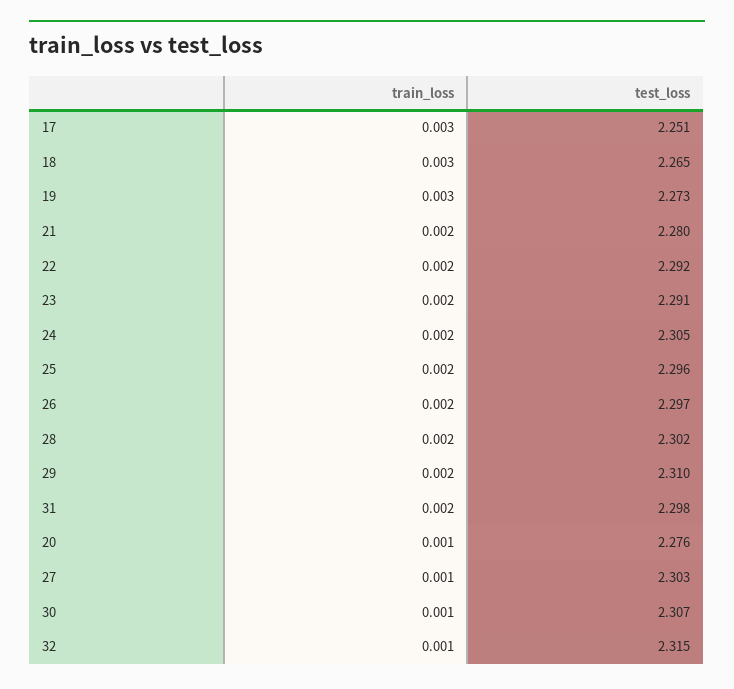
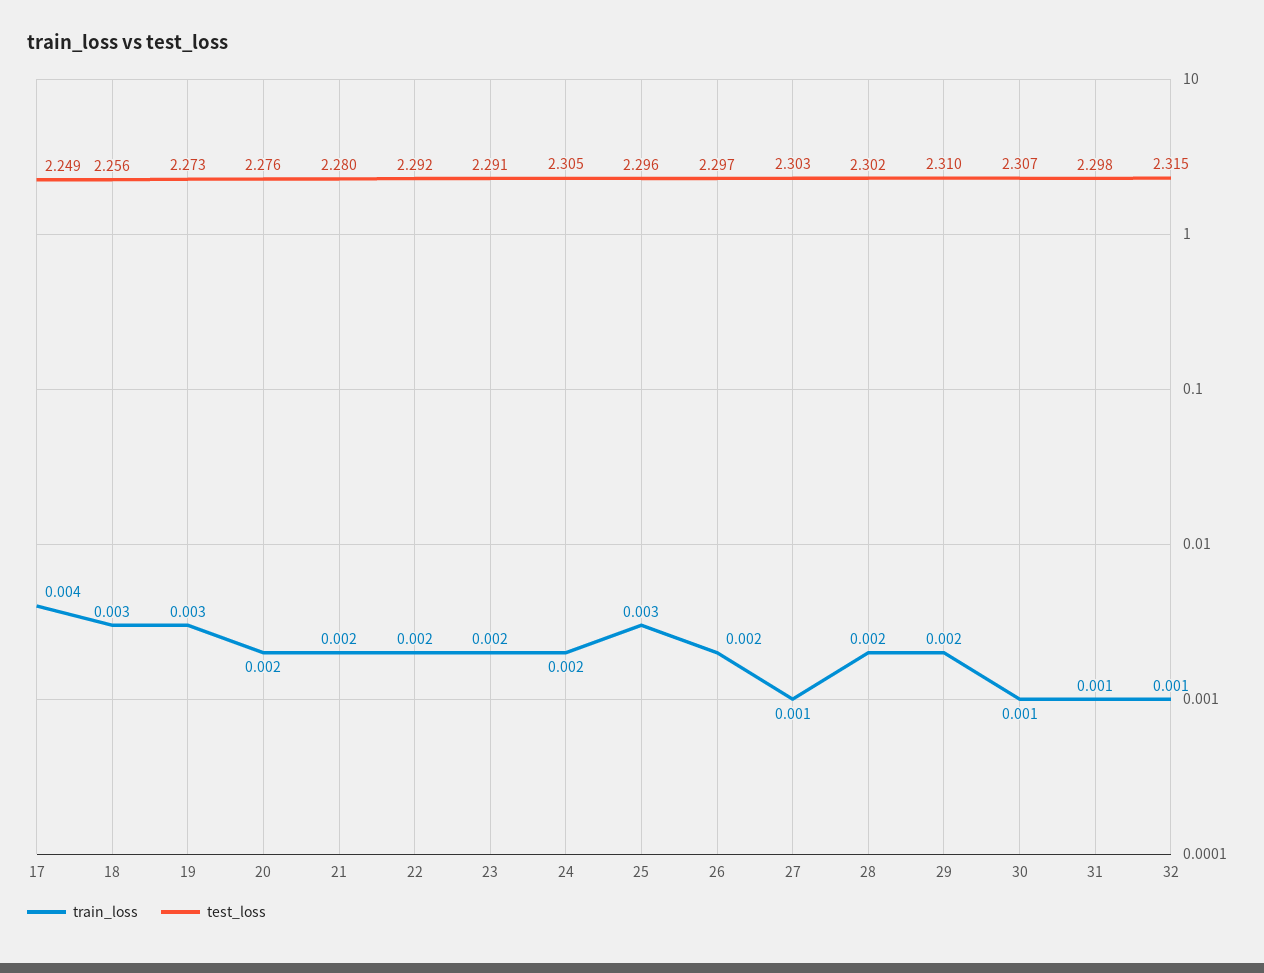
train_loss, 17: 0.003 -> 0.004
test_loss, 17: 2.251 -> 2.249
test_loss, 18: 2.265 -> 2.256
train_loss, 25: 0.002 -> 0.003
train_loss, 31: 0.002 -> 0.001
train_loss, 20: 0.001 -> 0.002

